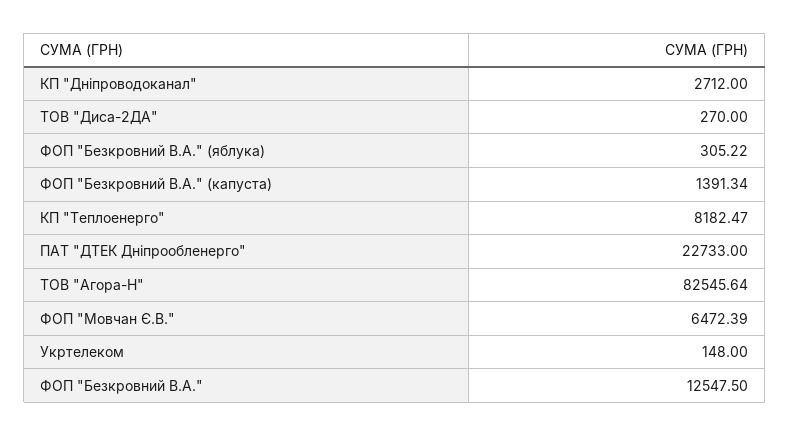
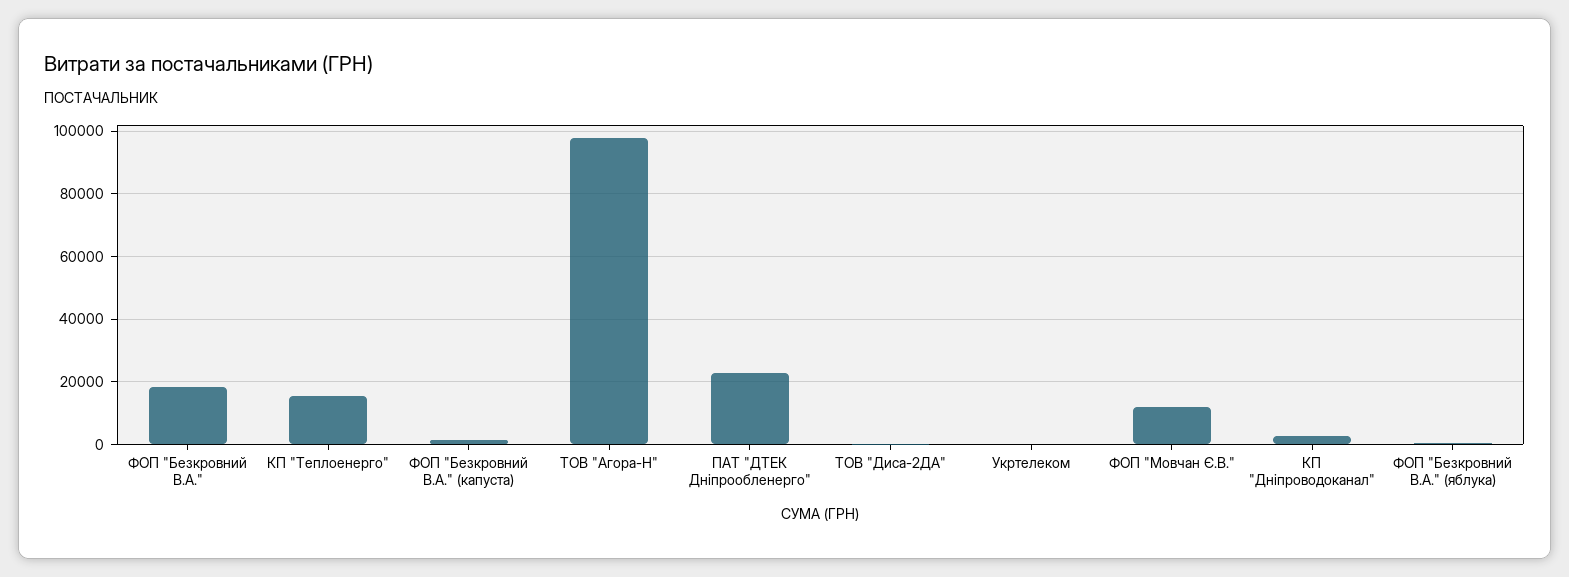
КП "Теплоенерго": 8182.47 -> 16000
ТОВ "Агора-Н": 82545.64 -> 98000
ФОП "Мовчан Є.В.": 6472.39 -> 12000
ФОП "Безкровний В.А.": 12547.5 -> 18000

